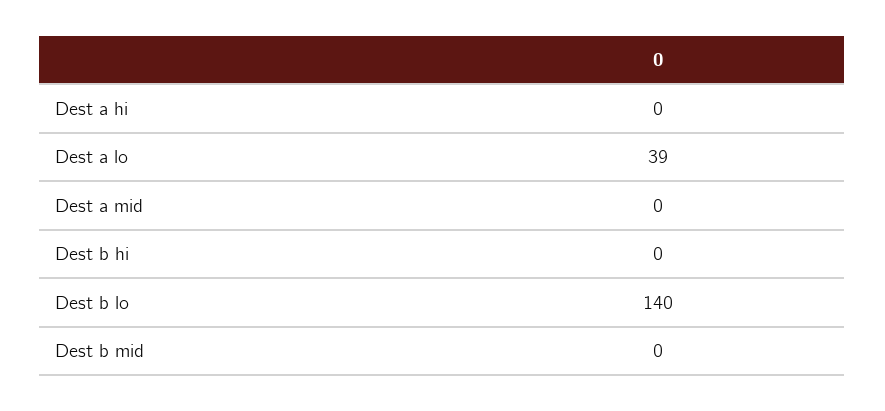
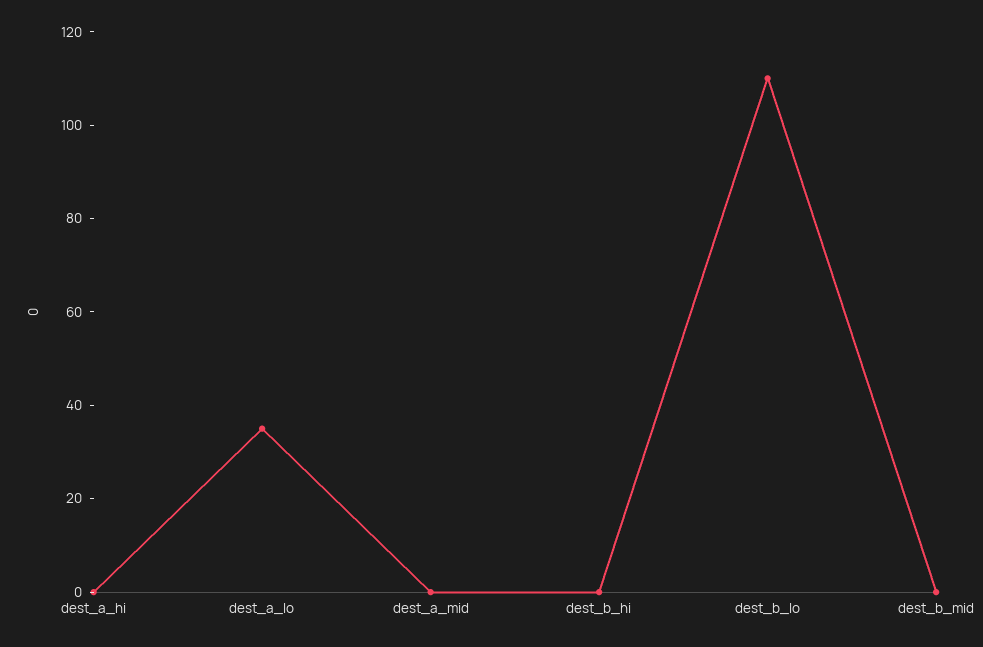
Dest a lo: 39 -> 35
Dest b lo: 140 -> 110

